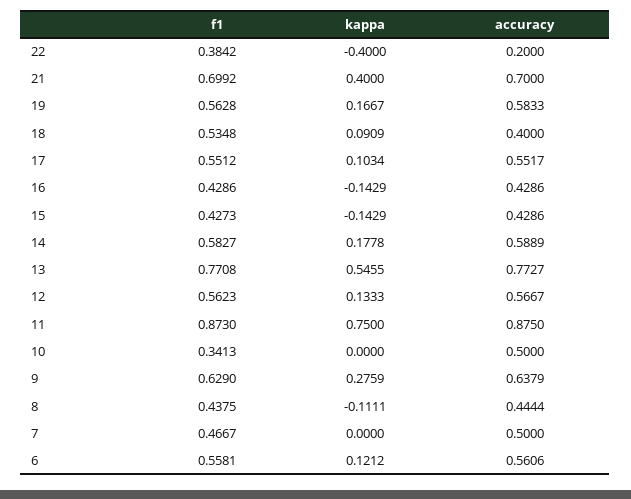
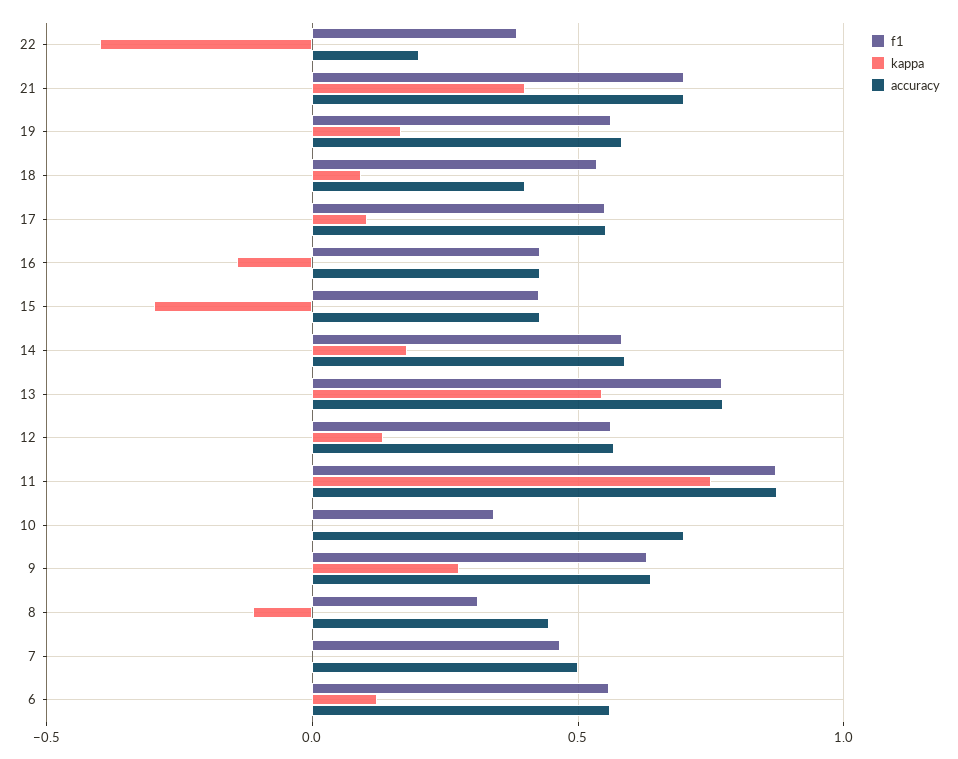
kappa, 15: -0.1429 -> -0.3
accuracy, 10: 0.5 -> 0.7
f1, 8: 0.4375 -> 0.3

